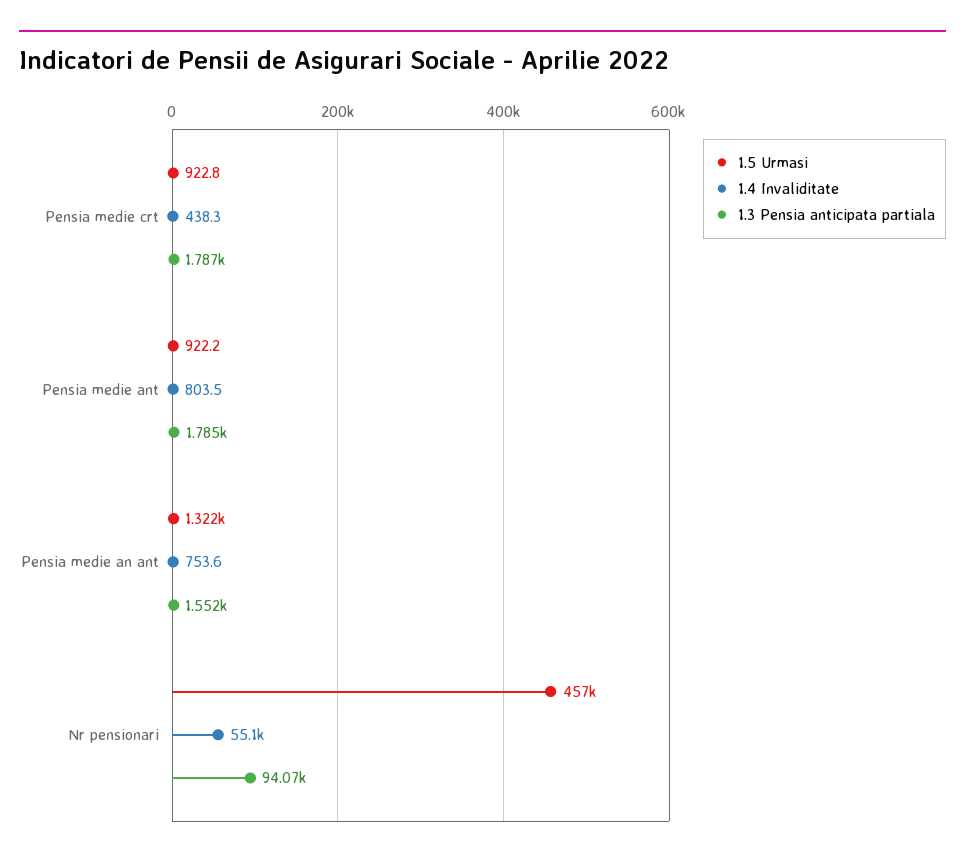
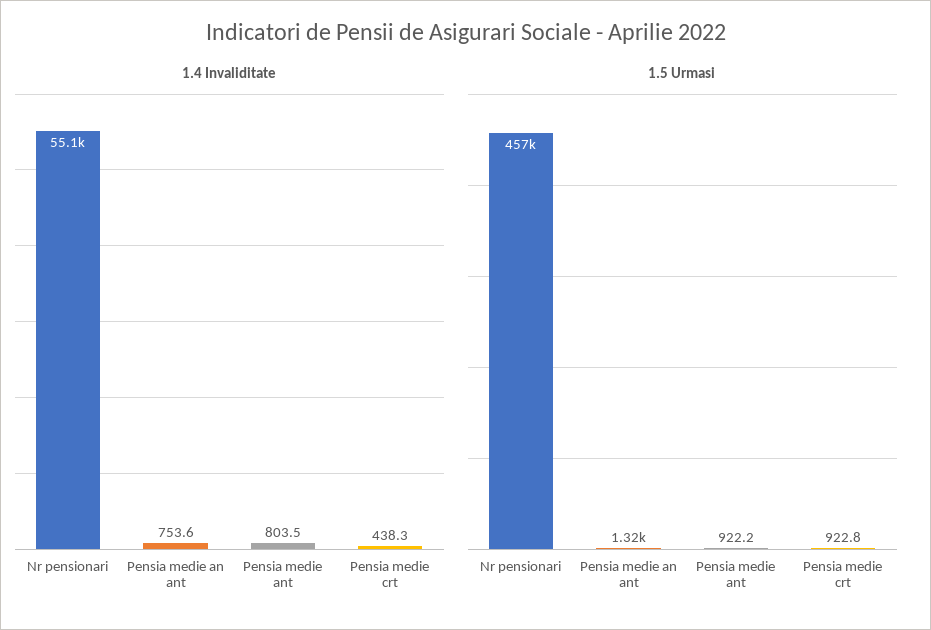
1.3 Pensia anticipata partiala, Pensia medie crt: 1787 -> none
1.3 Pensia anticipata partiala, Pensia medie ant: 1785 -> none
1.3 Pensia anticipata partiala, Pensia medie an ant: 1552 -> none
1.3 Pensia anticipata partiala, Nr pensionari: 94070 -> none

